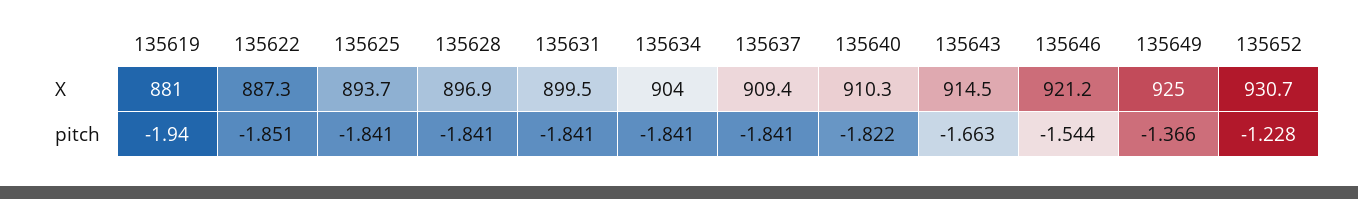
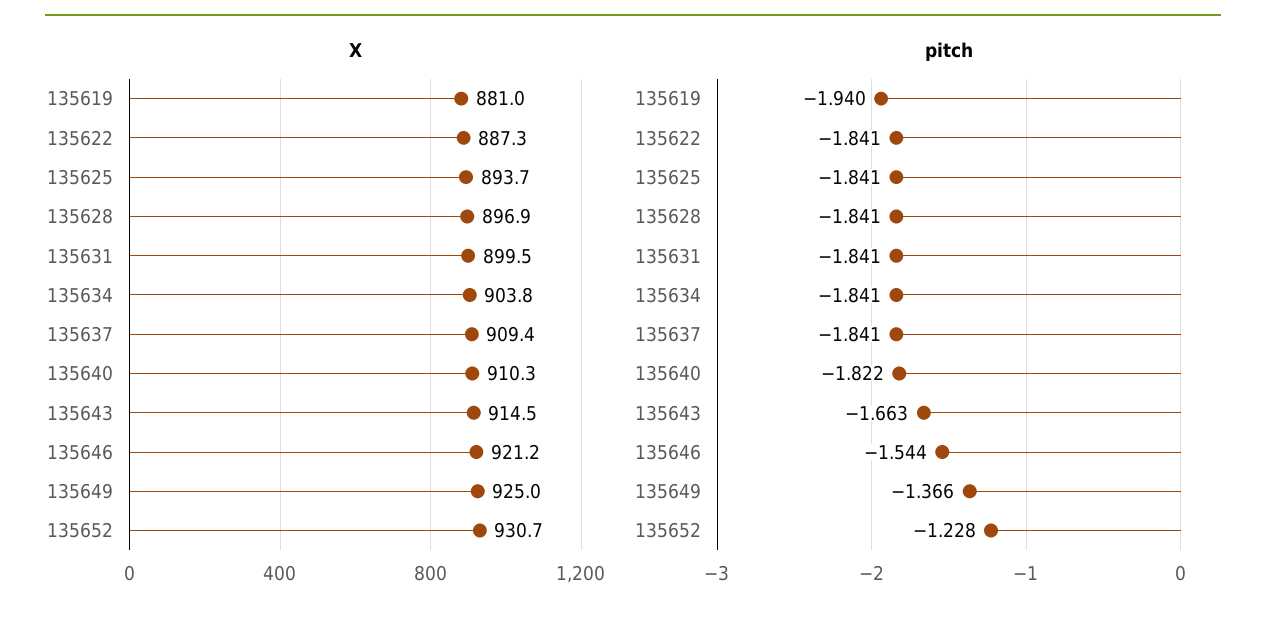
X, 135634: 904 -> 903.8
pitch, 135622: -1.851 -> -1.841

